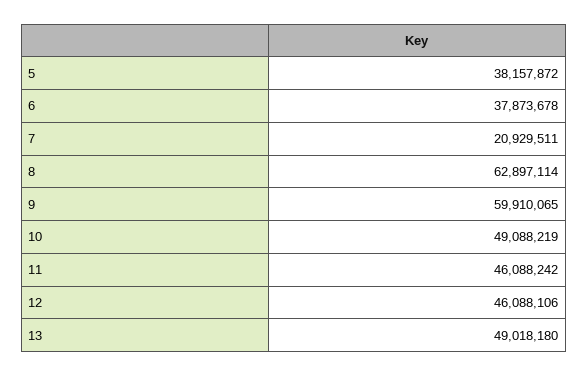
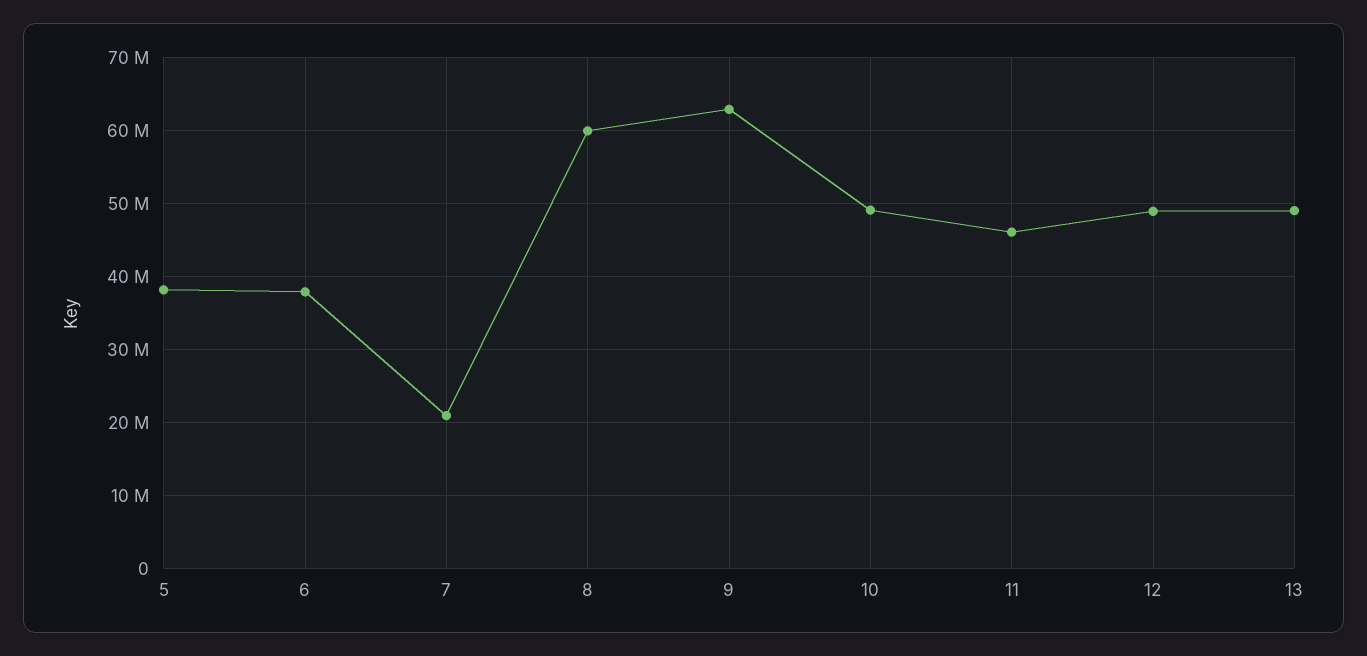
8: 62897114 -> 60000000
9: 59910065 -> 63000000
12: 46088106 -> 49000000

